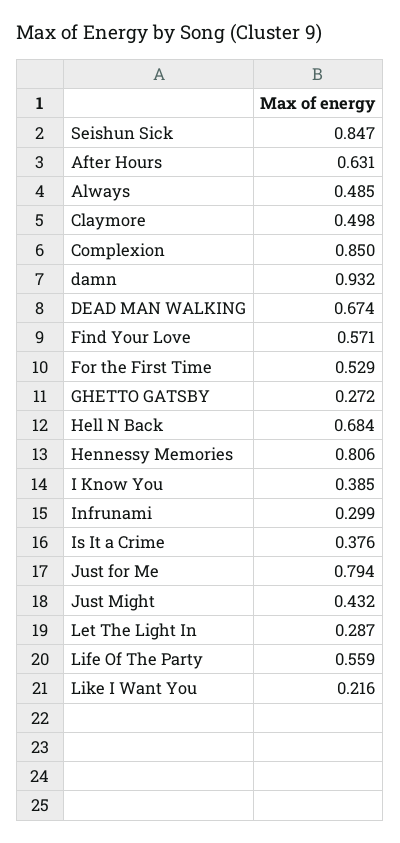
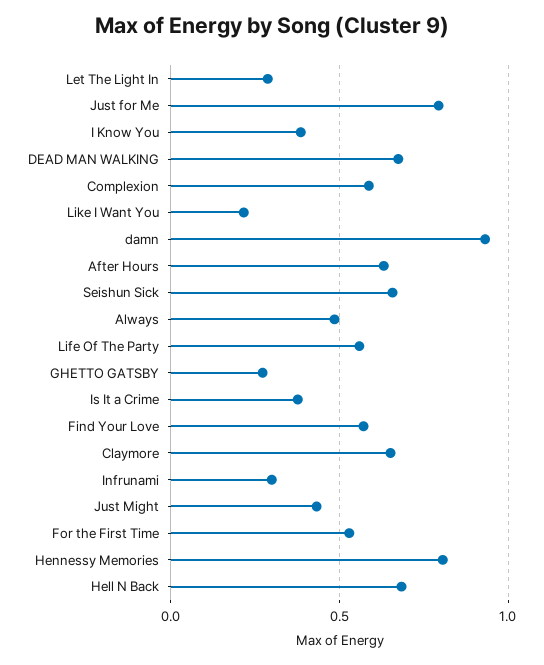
Seishun Sick: 0.847 -> 0.65
Claymore: 0.498 -> 0.65
Complexion: 0.85 -> 0.6

